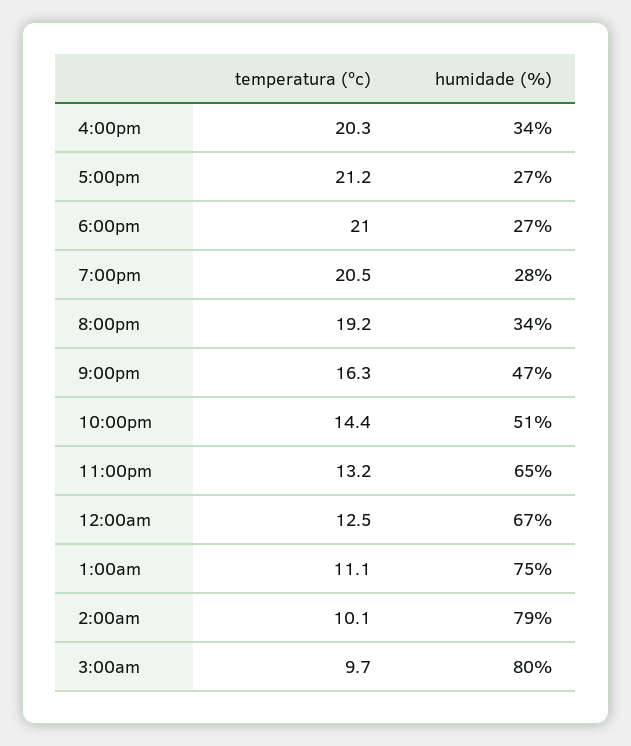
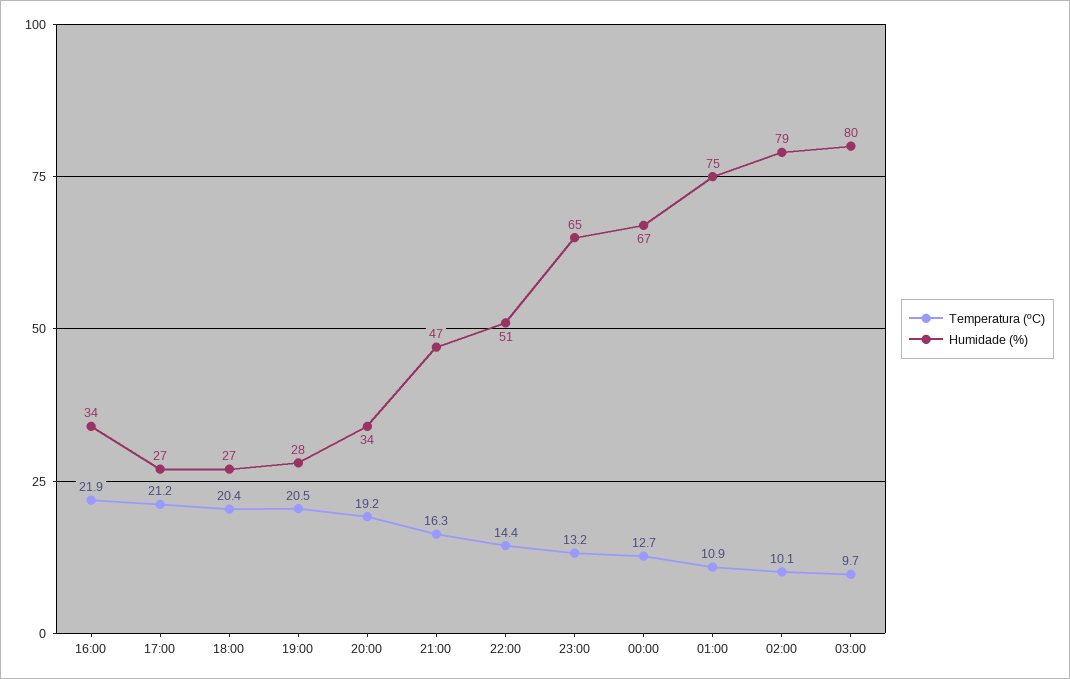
temperatura (ºc), 4:00pm: 20.3 -> 21.9
temperatura (ºc), 6:00pm: 21 -> 20.4
temperatura (ºc), 12:00am: 12.5 -> 12.7
temperatura (ºc), 1:00am: 11.1 -> 10.9

